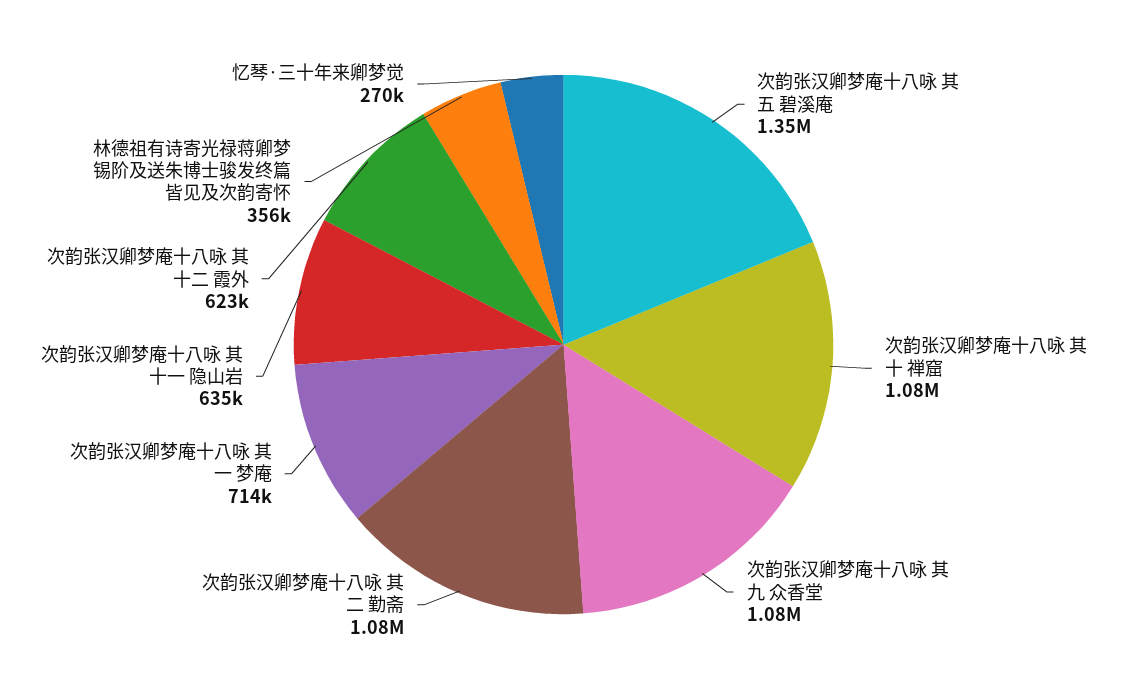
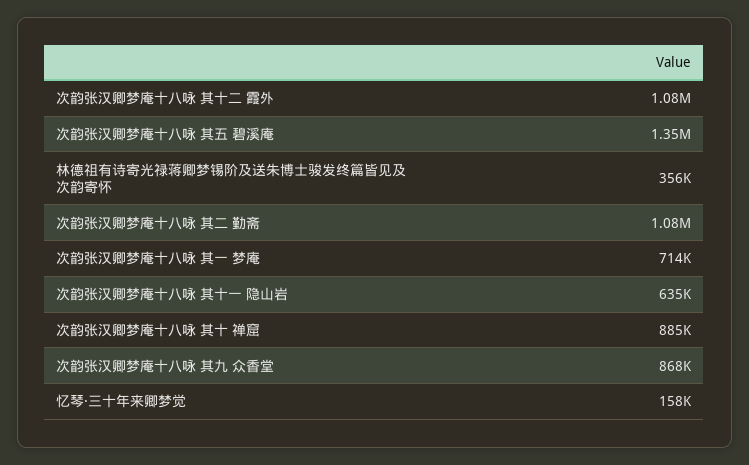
次韵张汉卿梦庵十八咏 其十 禅窟: 1080000 -> 885000
次韵张汉卿梦庵十八咏 其九 众香堂: 1080000 -> 868000
次韵张汉卿梦庵十八咏 其十二 霞外: 623000 -> 1080000
忆琴·三十年来卿梦觉: 270000 -> 158000

